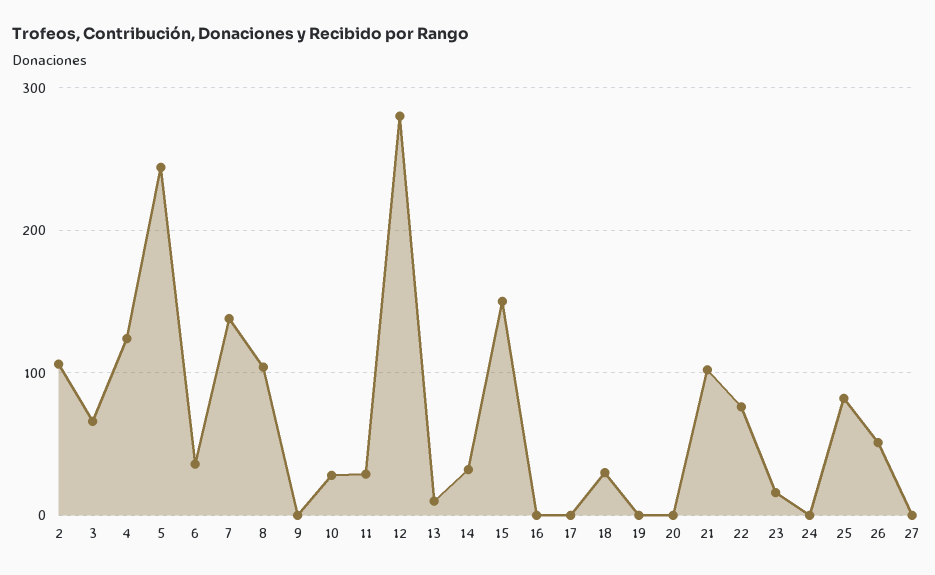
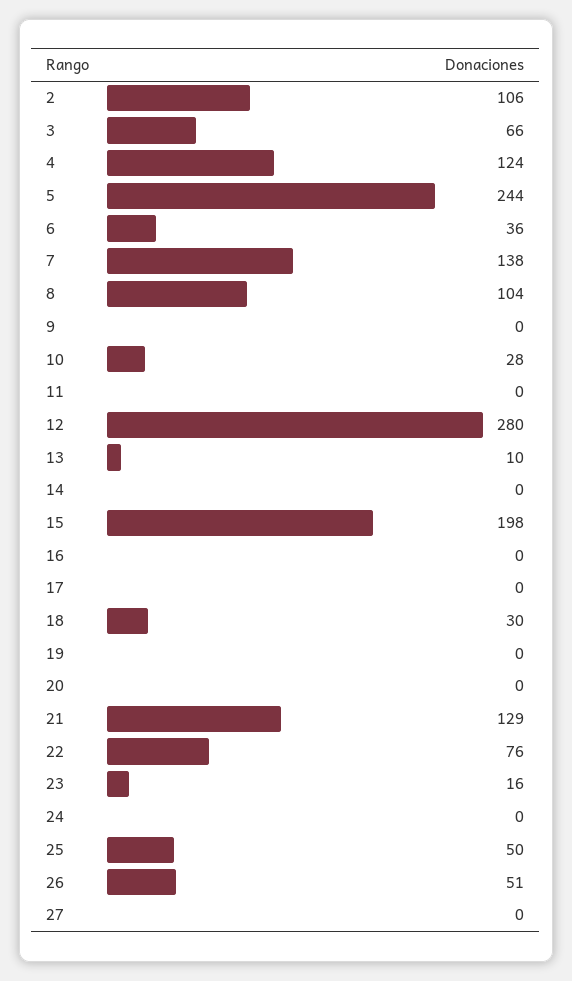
11: 30 -> 0
14: 30 -> 0
15: 150 -> 198
21: 100 -> 129
25: 80 -> 50

